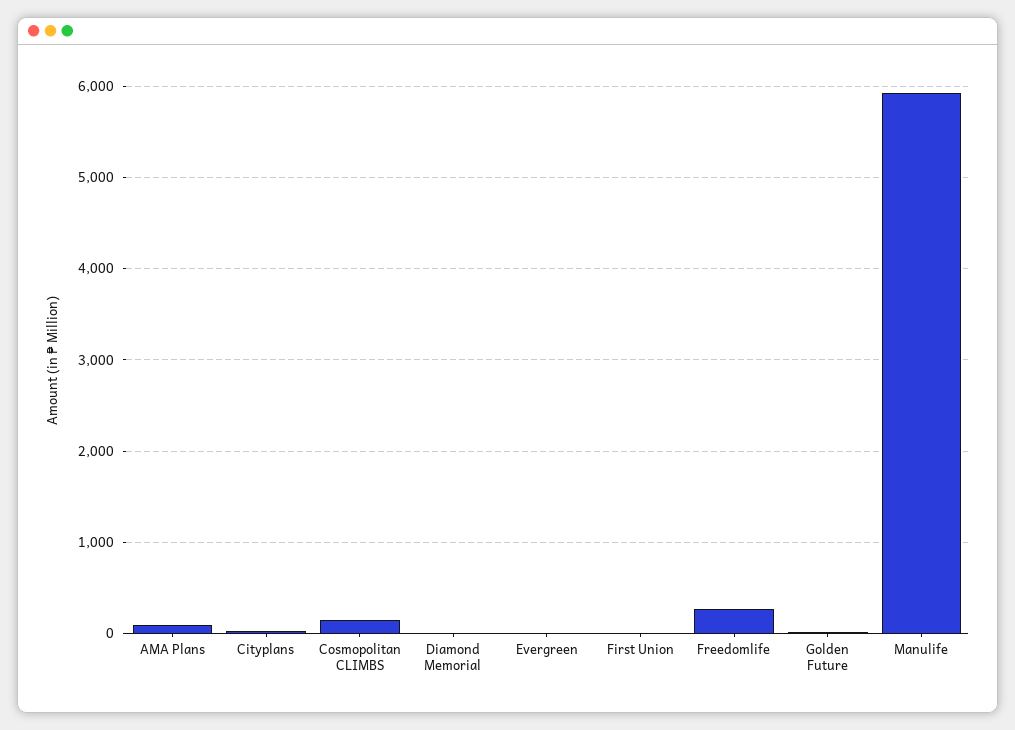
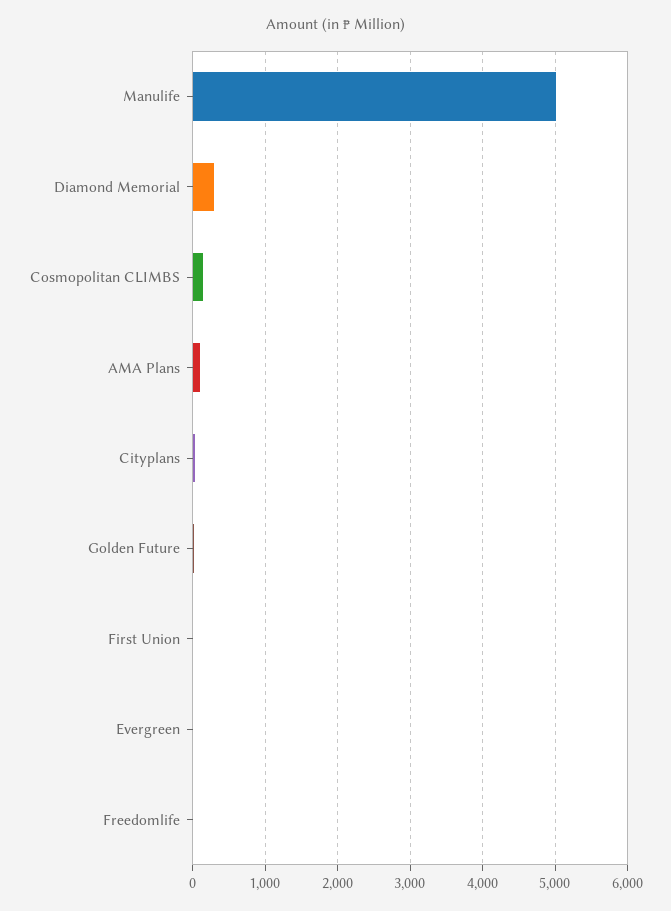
Diamond Memorial: 0 -> 300
Freedomlife: 300 -> 0
Manulife: 5900 -> 5000

